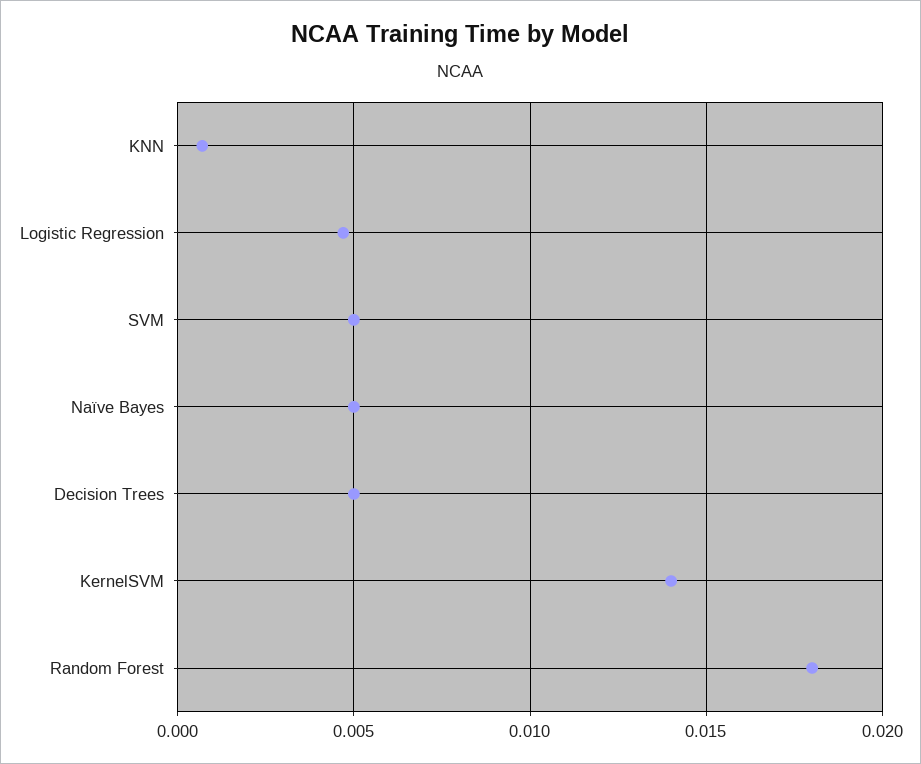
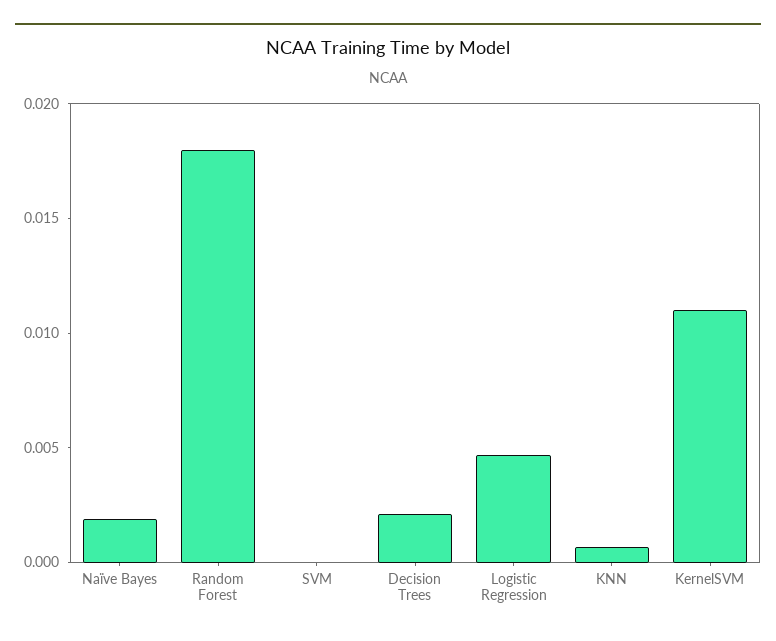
SVM: 0.005 -> 0
Naïve Bayes: 0.005 -> 0.002
Decision Trees: 0.005 -> 0.002
KernelSVM: 0.014 -> 0.011

